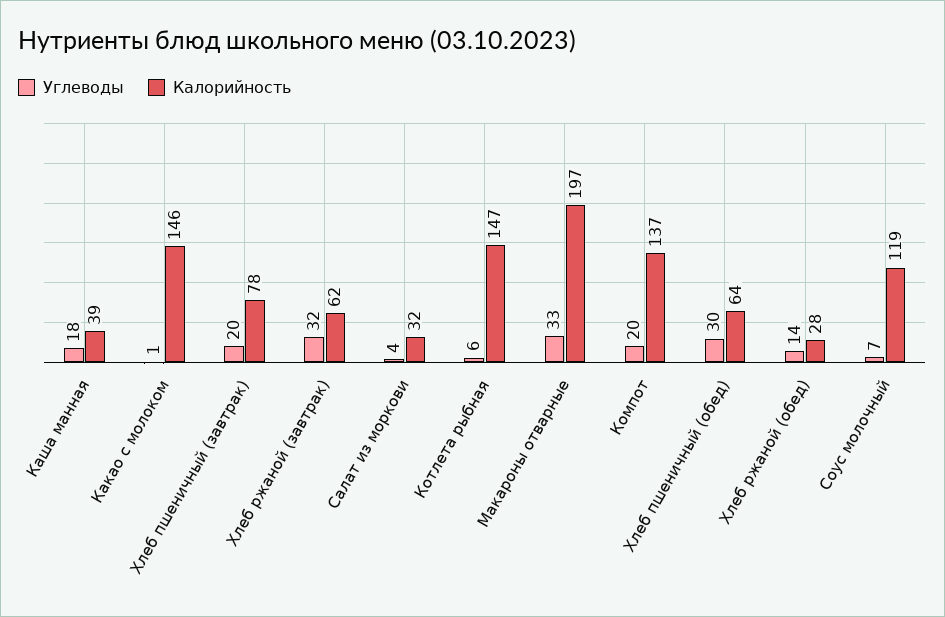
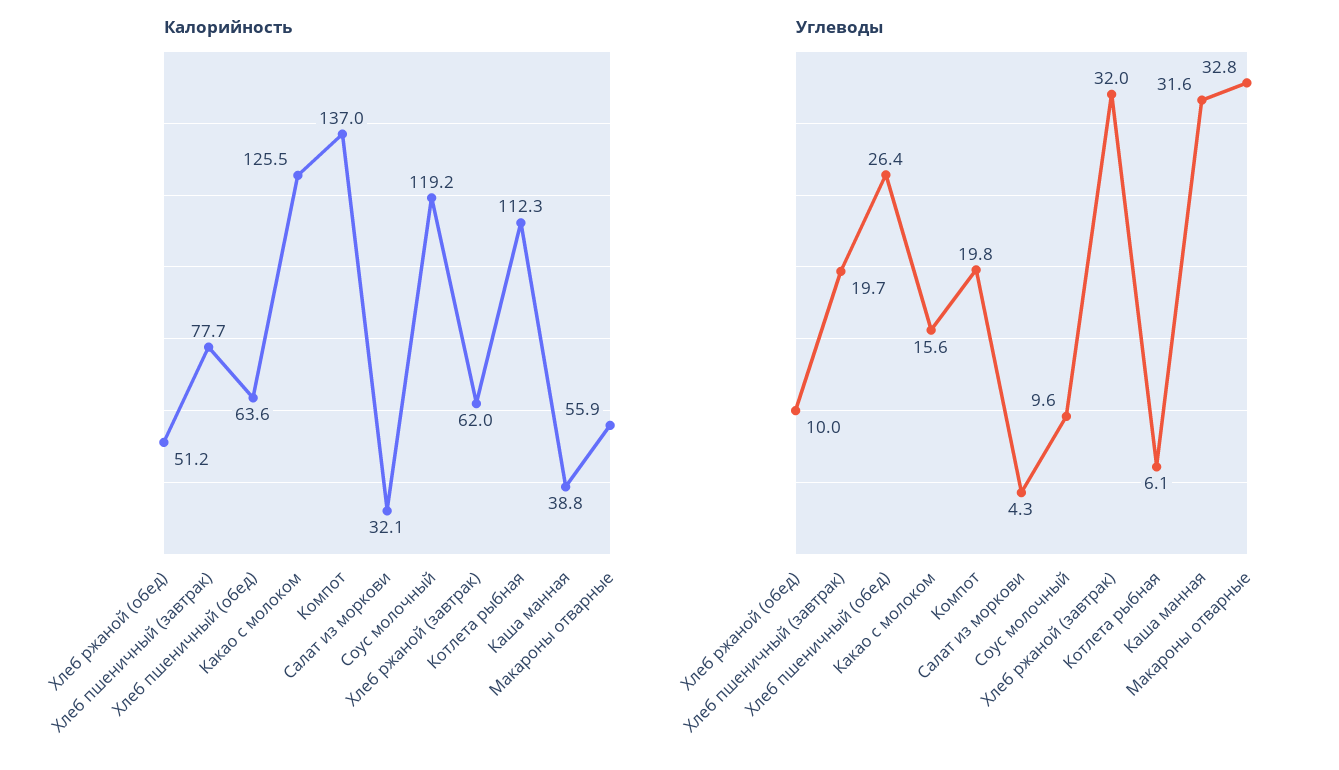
Углеводы, Каша манная: 18 -> 31.6
Углеводы, Какао с молоком: 1 -> 15.6
Калорийность, Какао с молоком: 146 -> 125.5
Калорийность, Котлета рыбная: 147 -> 112.3
Калорийность, Макароны отварные: 197 -> 55.9
Углеводы, Хлеб пшеничный (обед): 30 -> 26.4
Углеводы, Хлеб ржаной (обед): 14 -> 10
Калорийность, Хлеб ржаной (обед): 28 -> 51.2
Углеводы, Соус молочный: 7 -> 9.6

